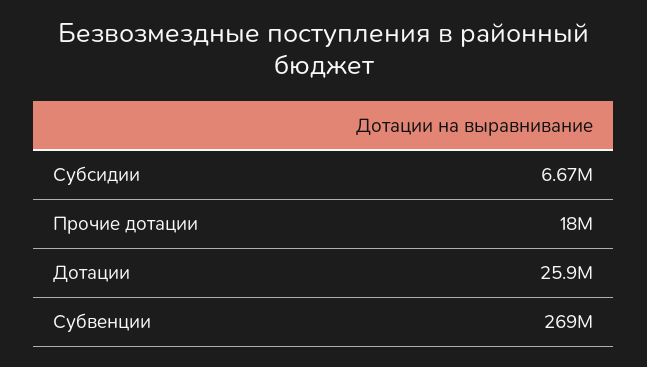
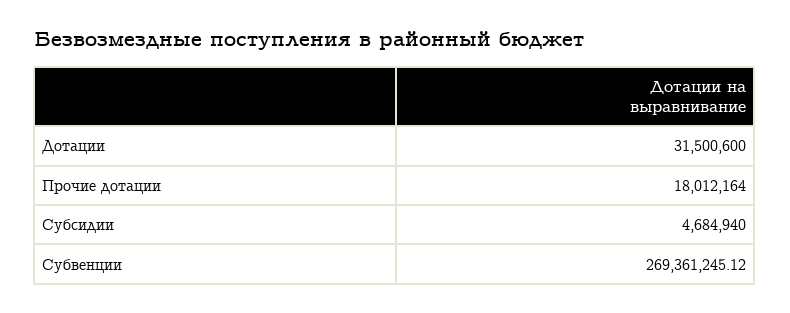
Субсидии: 6670000 -> 4684940
Дотации: 25900000 -> 31500600

